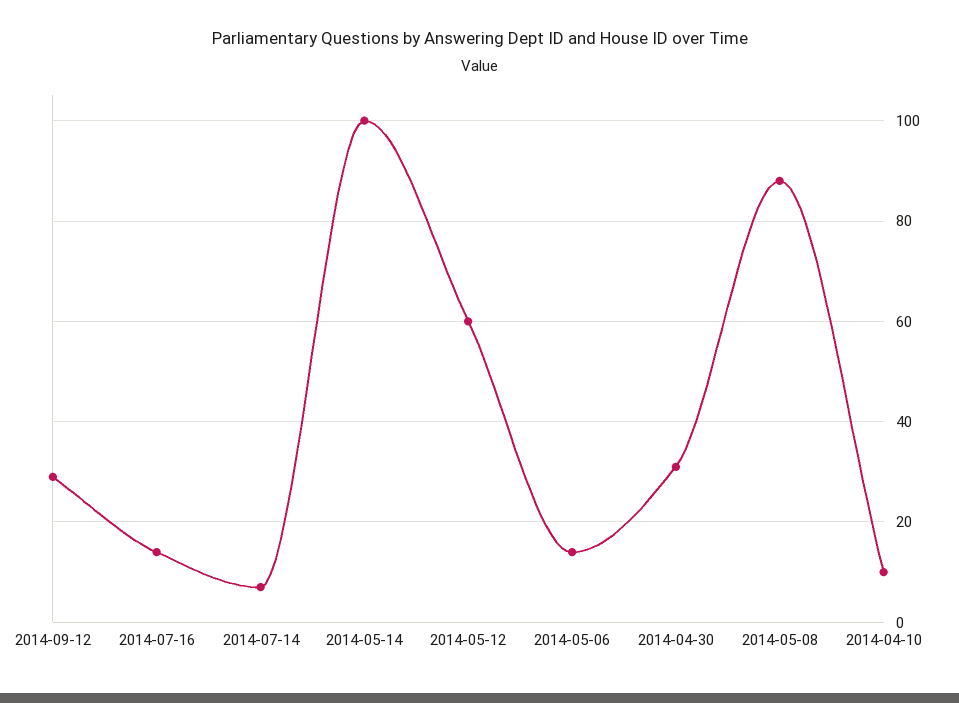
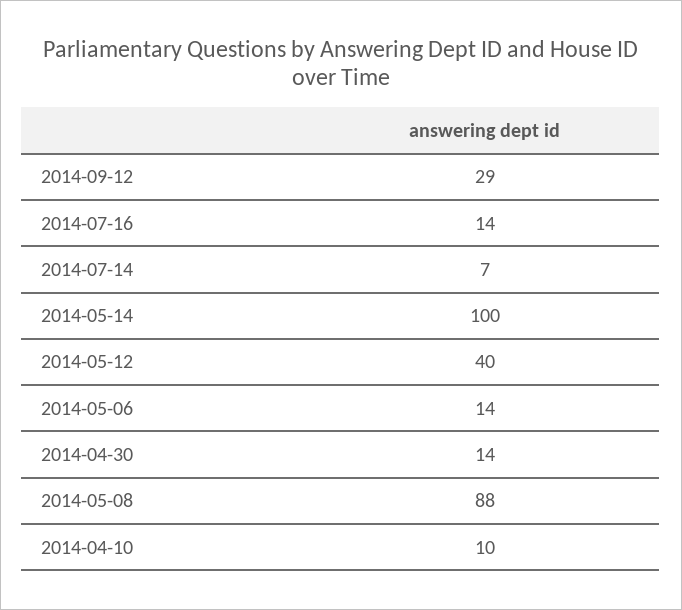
2014-05-12: 60 -> 40
2014-04-30: 30 -> 14

